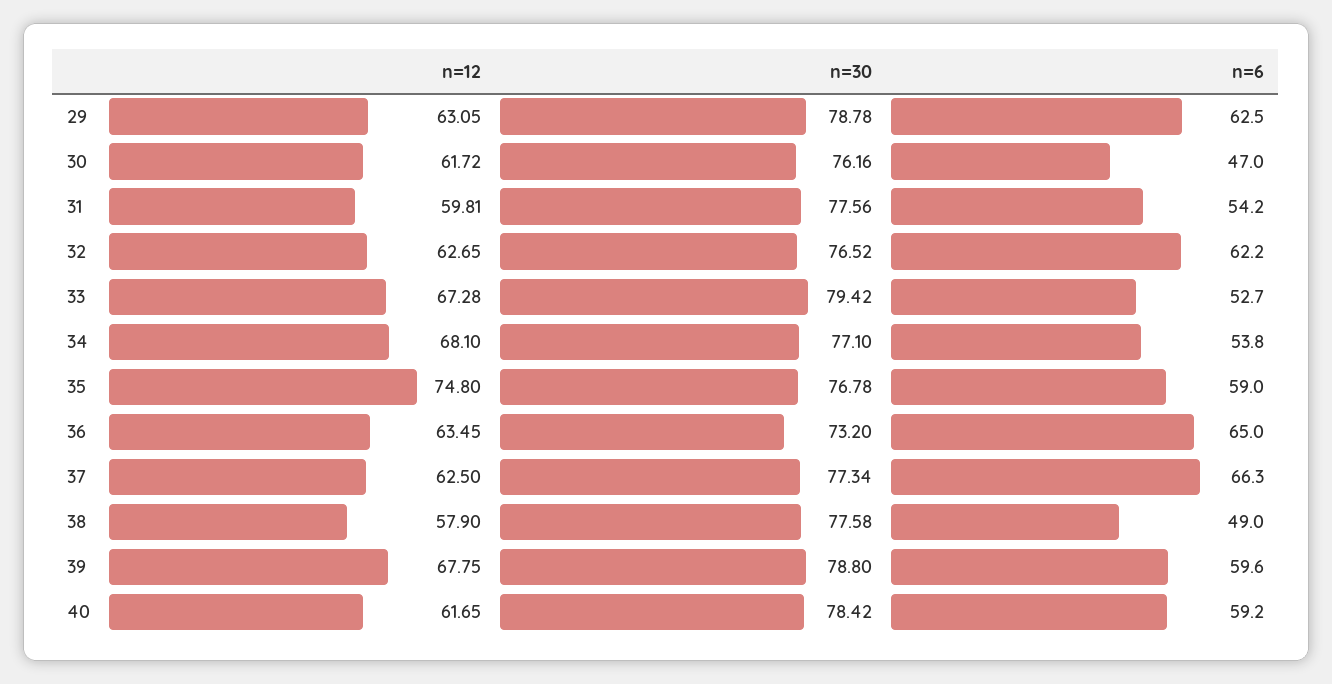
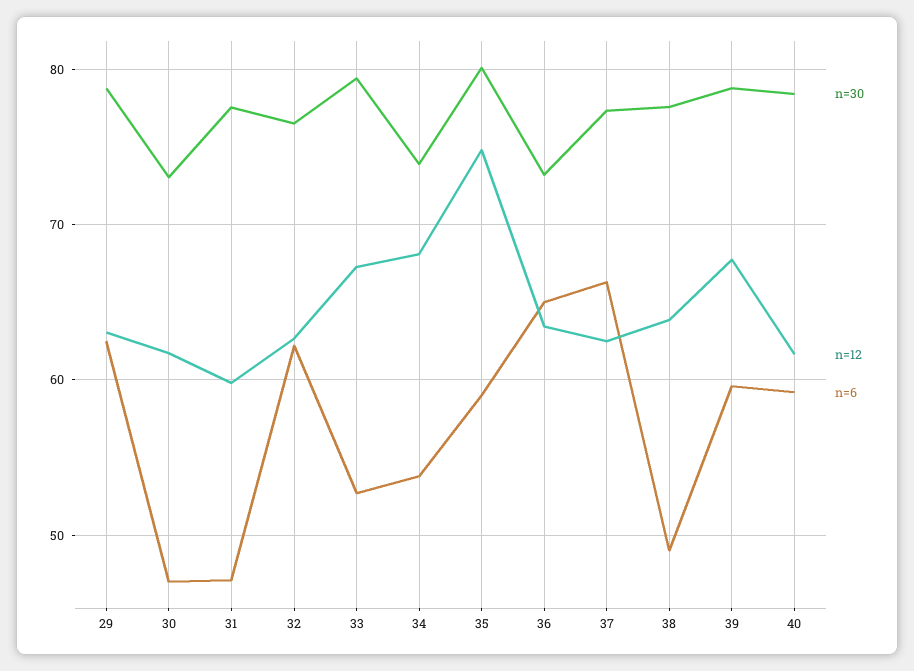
n=30, 30: 76.16 -> 73
n=6, 31: 54.2 -> 47
n=30, 34: 77.1 -> 74
n=30, 35: 76.78 -> 80
n=12, 38: 57.9 -> 64

